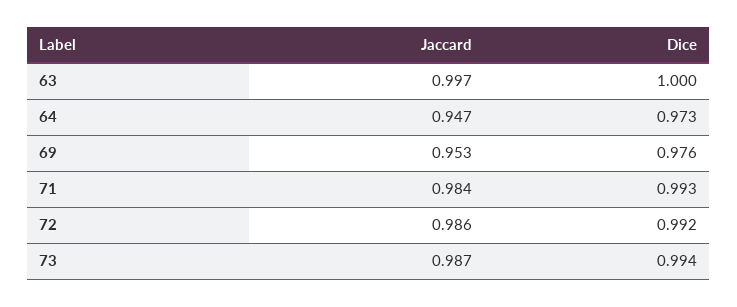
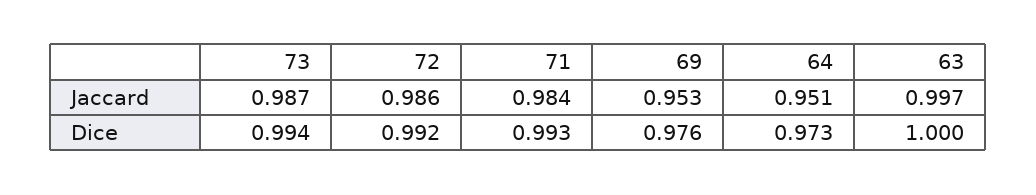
Jaccard, 64: 0.947 -> 0.951

